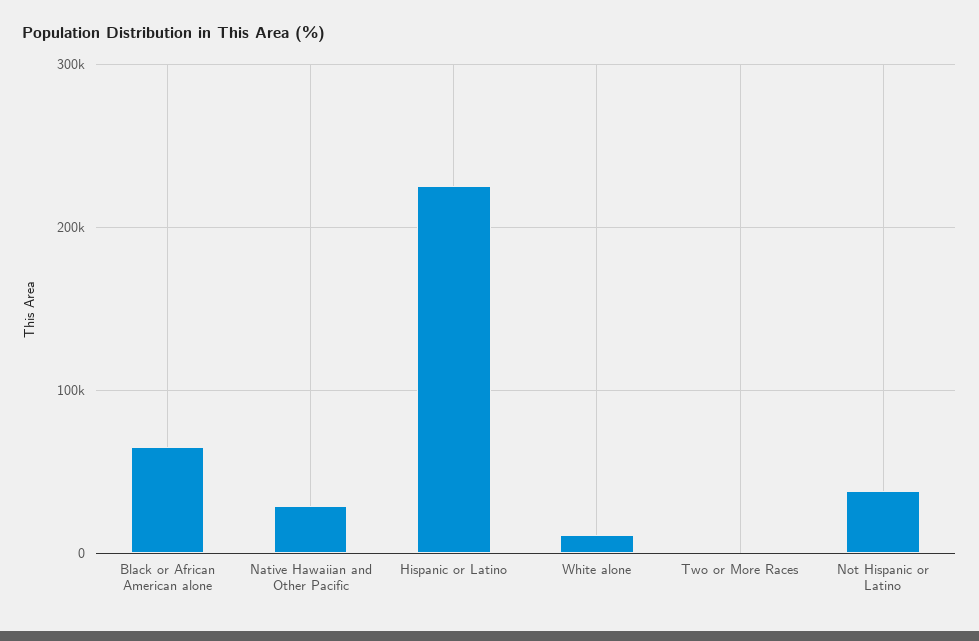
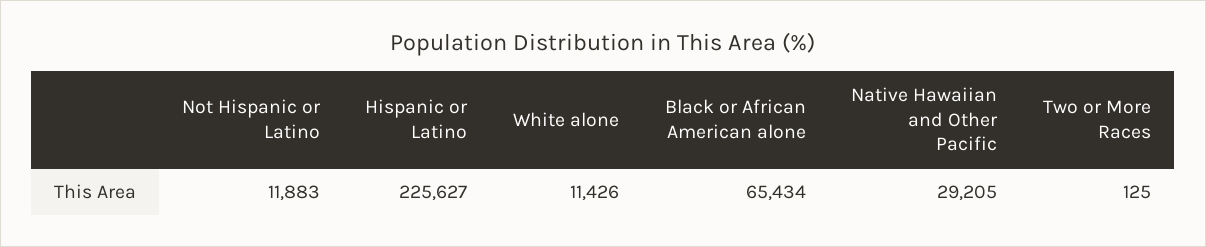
Not Hispanic or Latino: 40000 -> 11883

